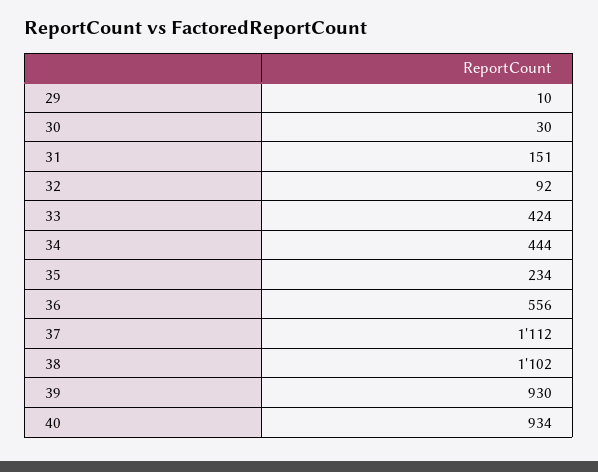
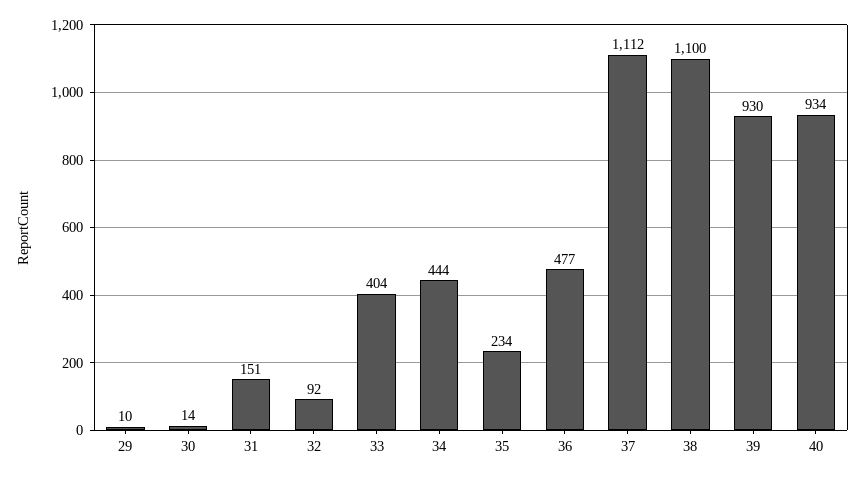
30: 30 -> 14
33: 424 -> 404
36: 556 -> 477
38: 1102 -> 1100

